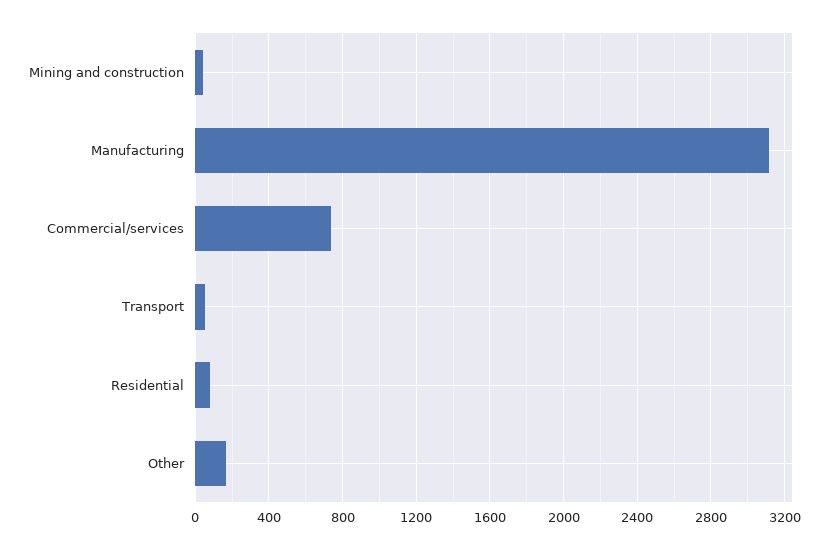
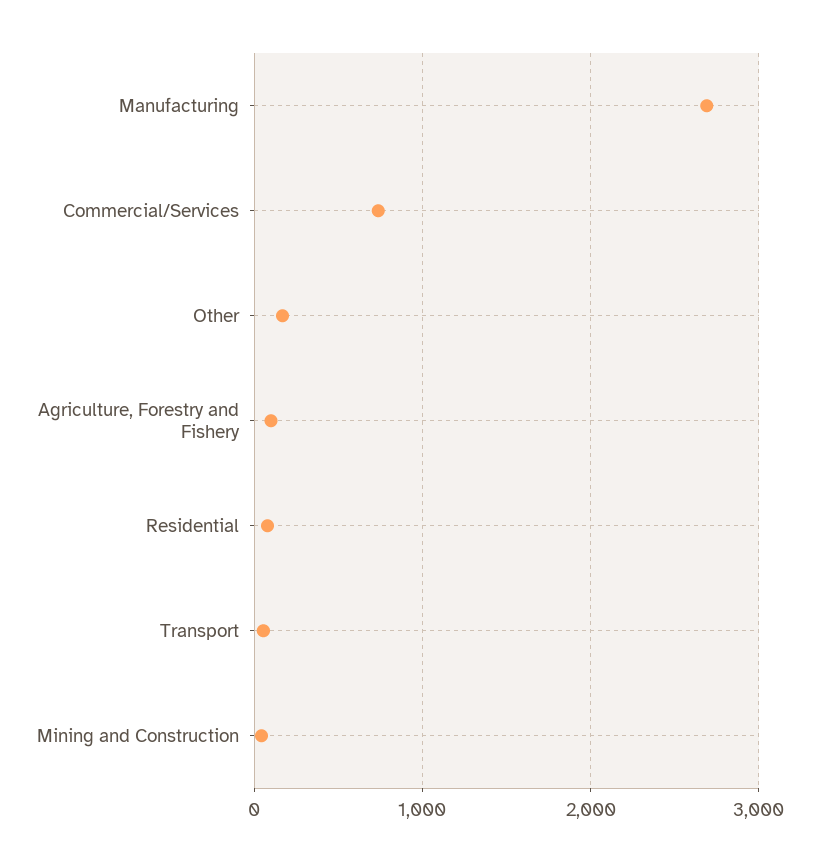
Manufacturing: 3100 -> 2700
Agriculture, Forestry and Fishery: none -> 100

